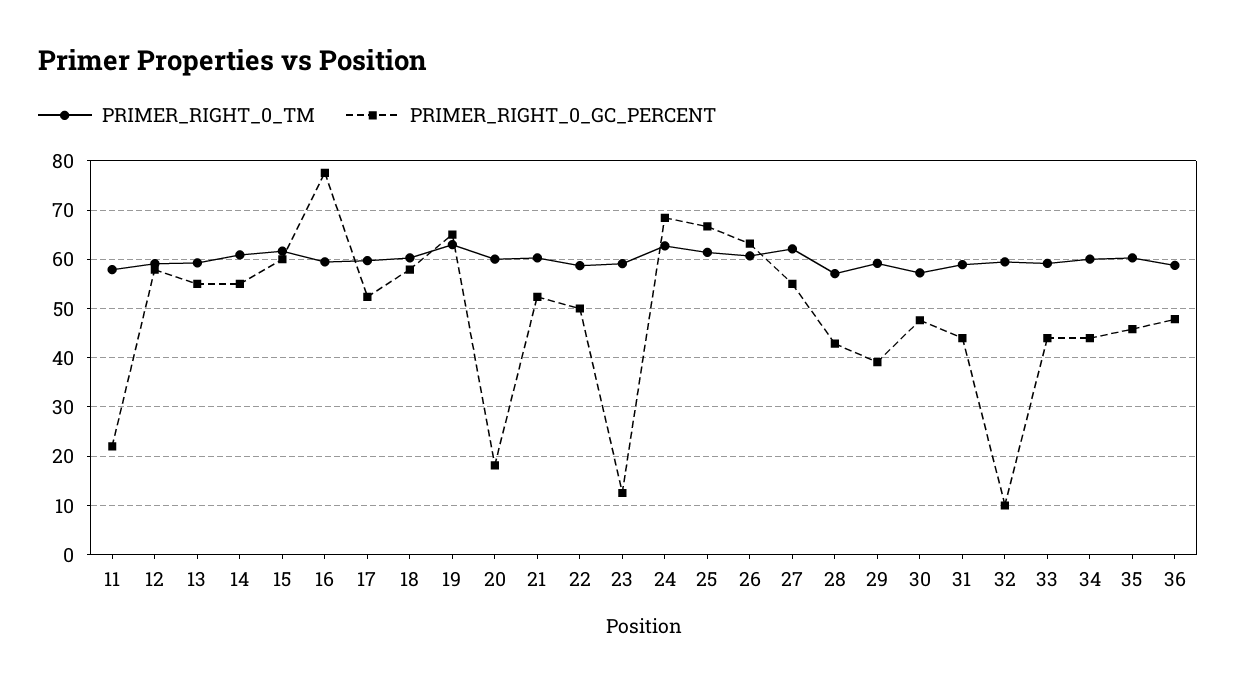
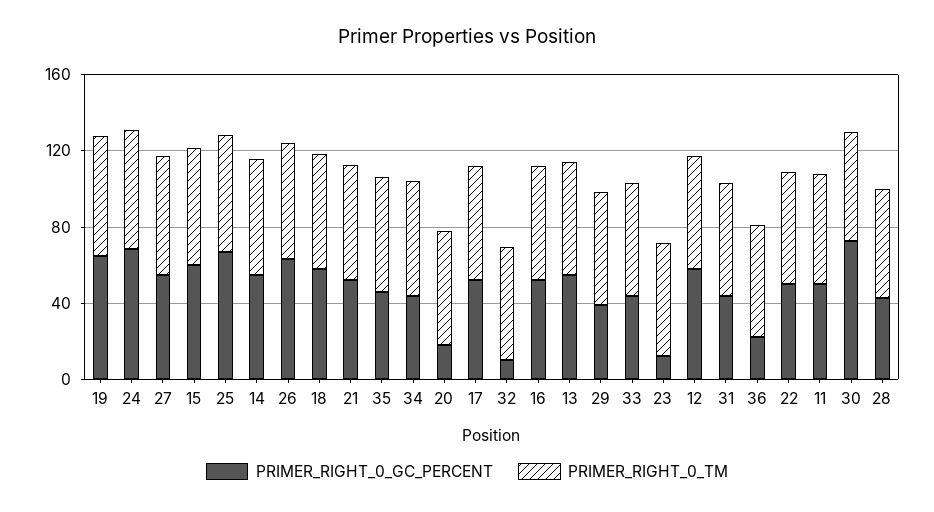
PRIMER_RIGHT_0_GC_PERCENT, 11: 22 -> 50
PRIMER_RIGHT_0_GC_PERCENT, 16: 78 -> 50
PRIMER_RIGHT_0_GC_PERCENT, 30: 48 -> 70
PRIMER_RIGHT_0_GC_PERCENT, 36: 48 -> 20

